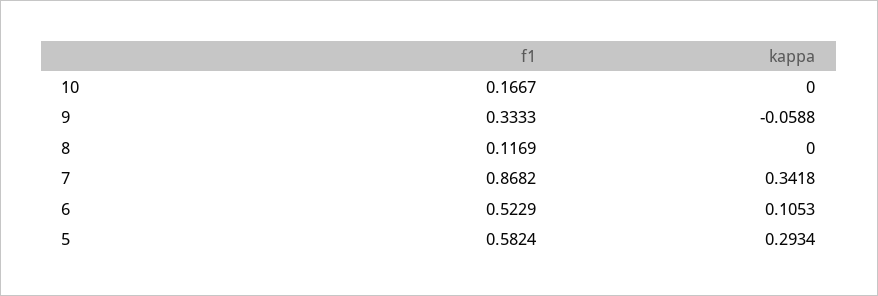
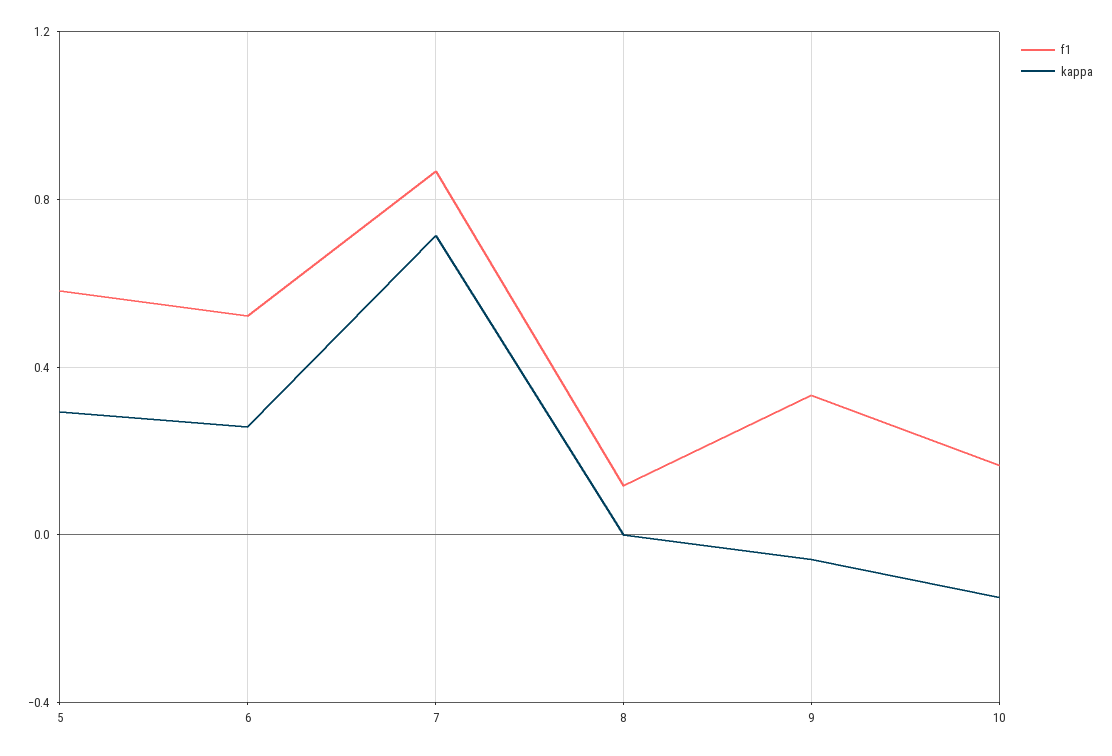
kappa, 10: 0 -> -0.15
kappa, 7: 0.3418 -> 0.7
kappa, 6: 0.1053 -> 0.25

